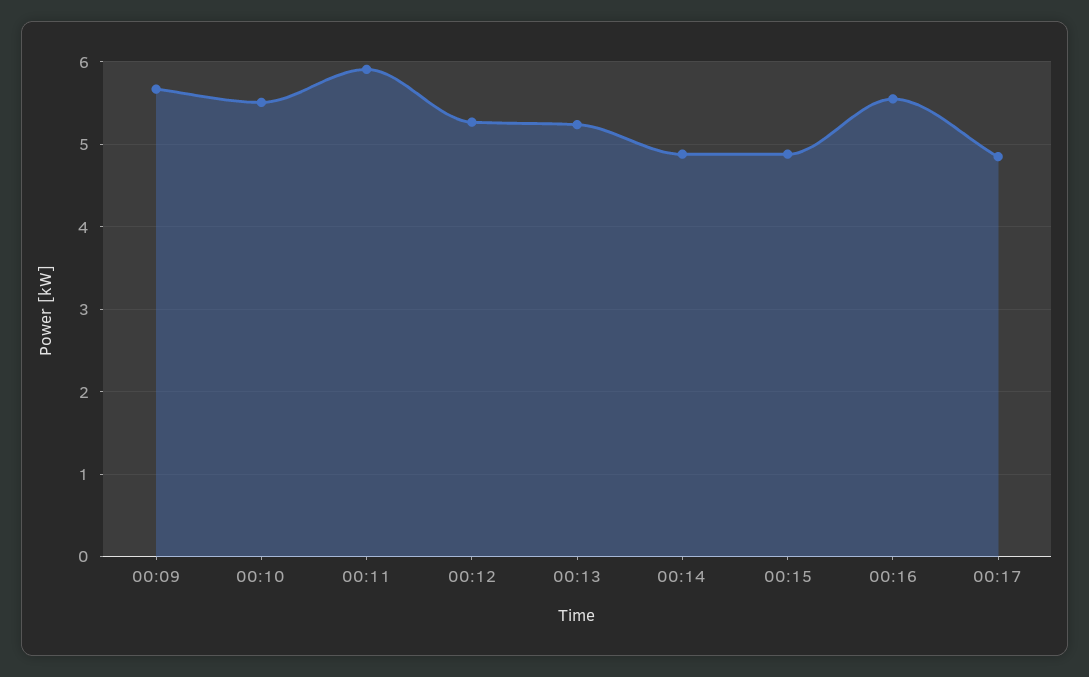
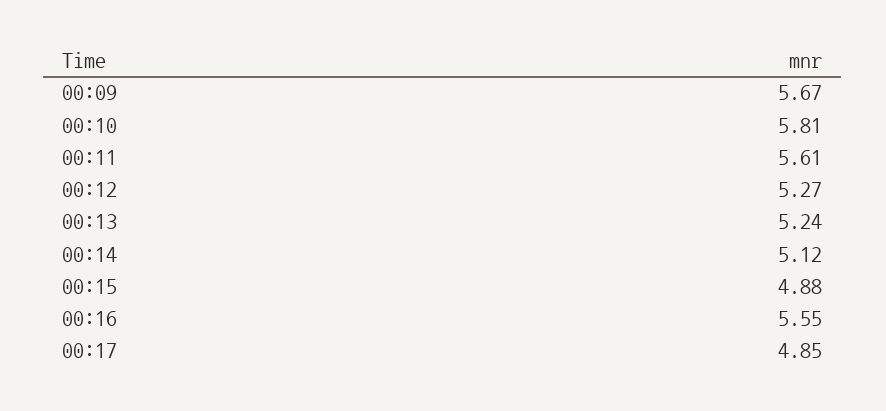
00:10: 5.5 -> 5.81
00:11: 5.9 -> 5.61
00:14: 4.9 -> 5.12

